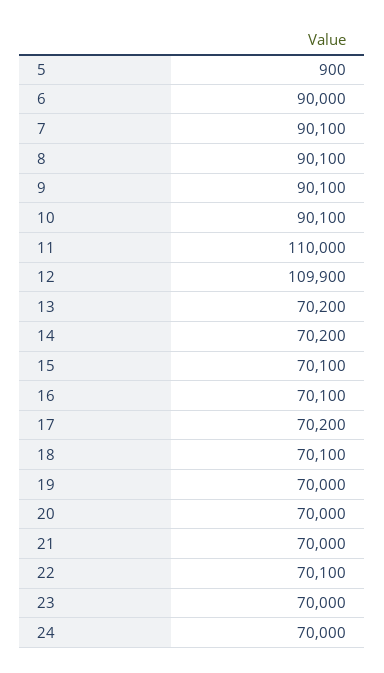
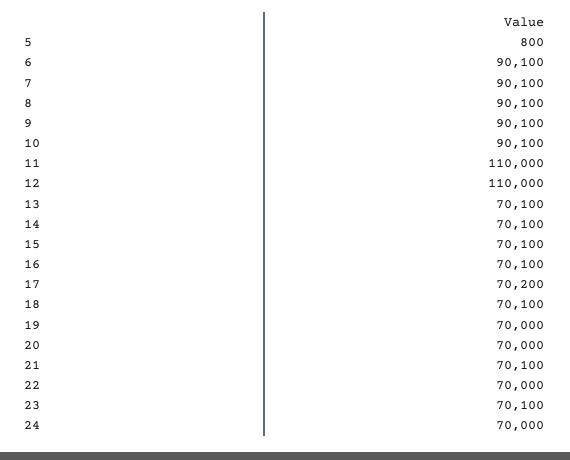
5: 900 -> 800
6: 90000 -> 90100
12: 109900 -> 110000
13: 70200 -> 70100
14: 70200 -> 70100
21: 70000 -> 70100
22: 70100 -> 70000
23: 70000 -> 70100

